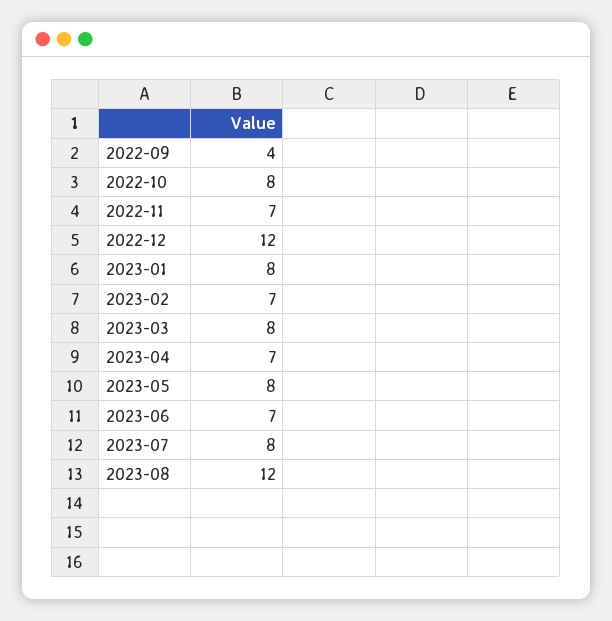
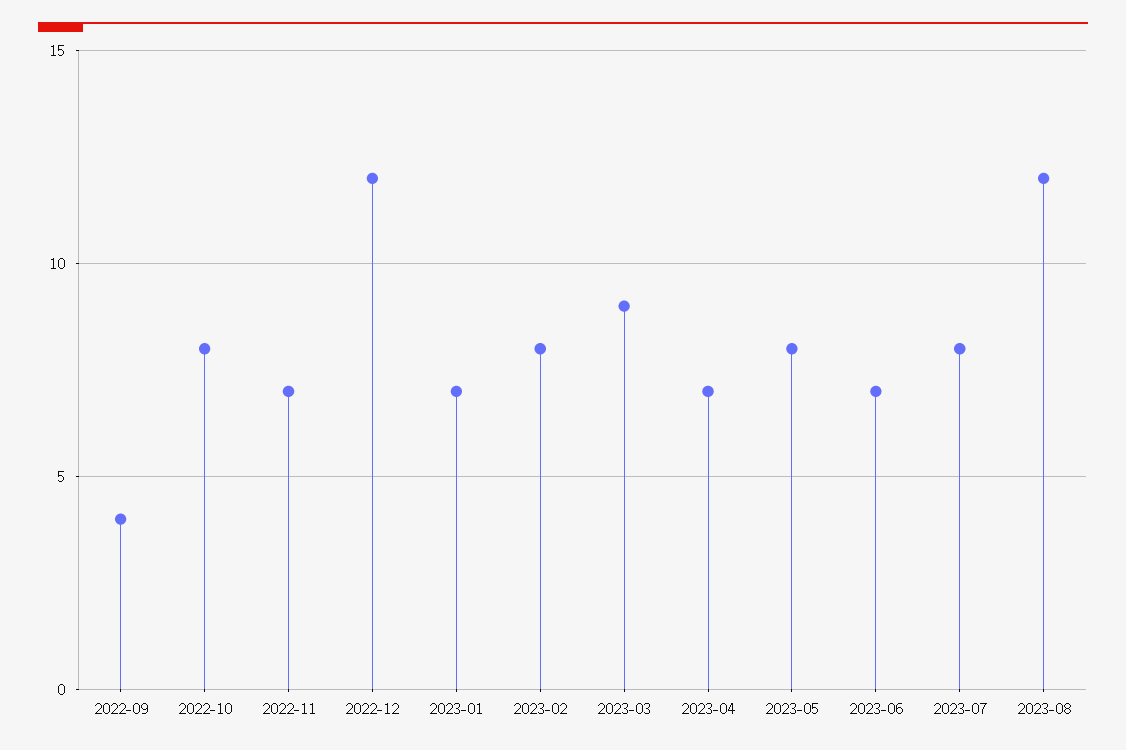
2023-01: 8 -> 7
2023-02: 7 -> 8
2023-03: 8 -> 9

